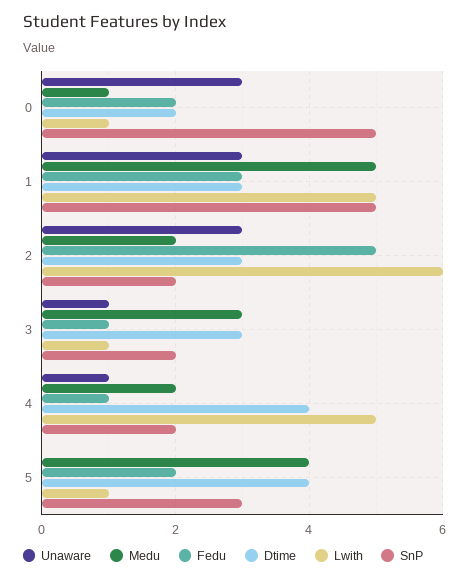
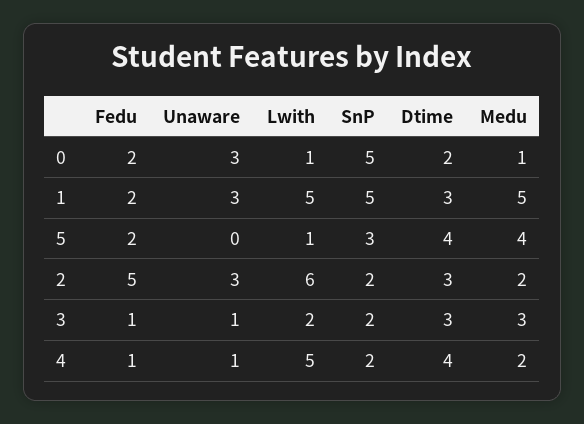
Fedu, 1: 3 -> 2
Lwith, 3: 1 -> 2

